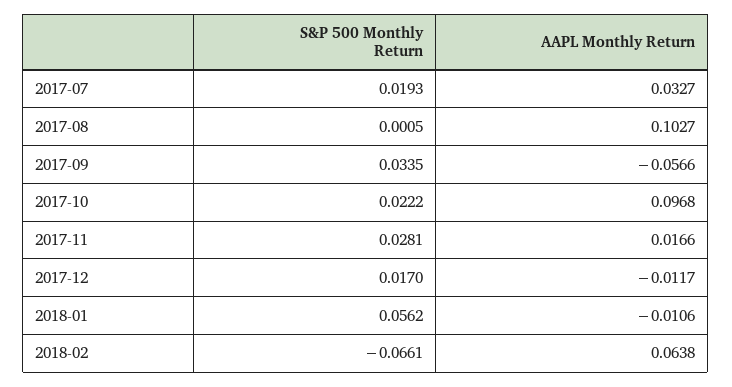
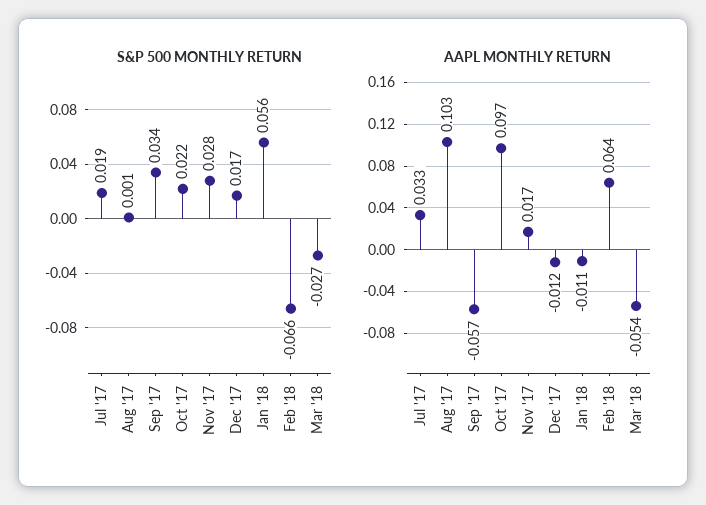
S&P 500 Monthly Return, Mar '18: none -> -0.027
AAPL Monthly Return, Mar '18: none -> -0.054

